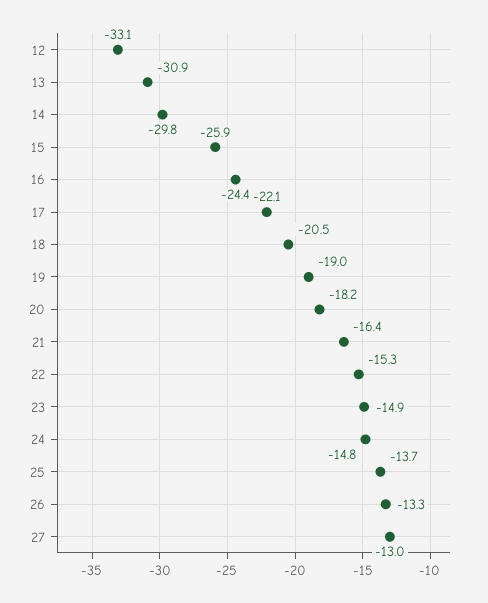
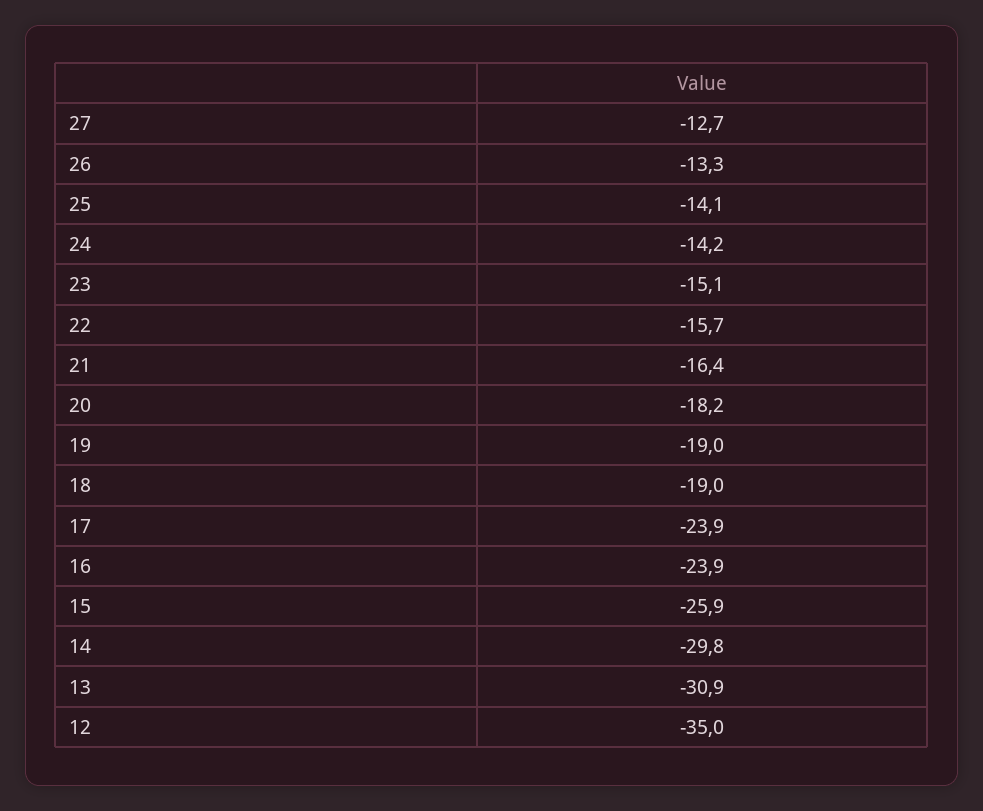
12: -33.1 -> -35
16: -24.4 -> -23.9
17: -22.1 -> -23.9
18: -20.5 -> -19
22: -15.3 -> -15.7
23: -14.9 -> -15.1
24: -14.8 -> -14.2
25: -13.7 -> -14.1
27: -13 -> -12.7

